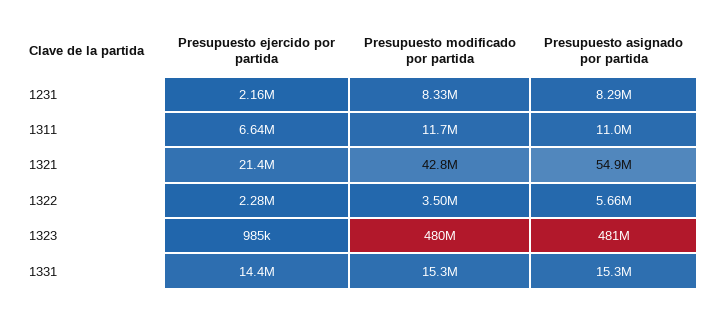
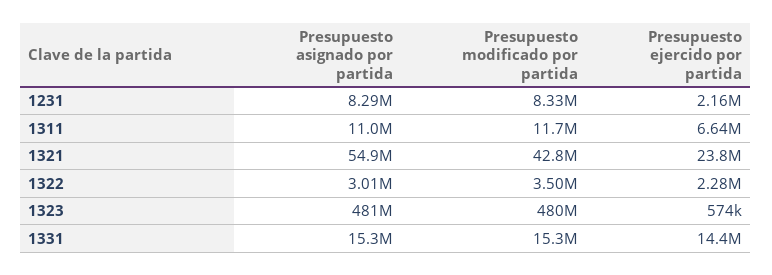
Presupuesto ejercido por partida, 1321: 21400000 -> 23800000
Presupuesto asignado por partida, 1322: 5660000 -> 3010000
Presupuesto ejercido por partida, 1323: 985000 -> 574000

